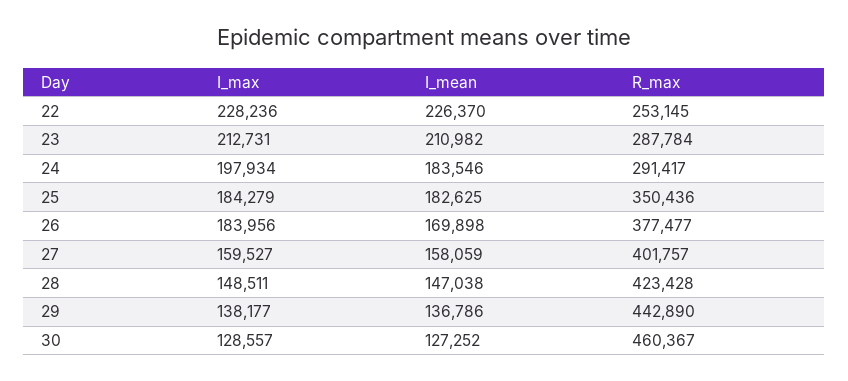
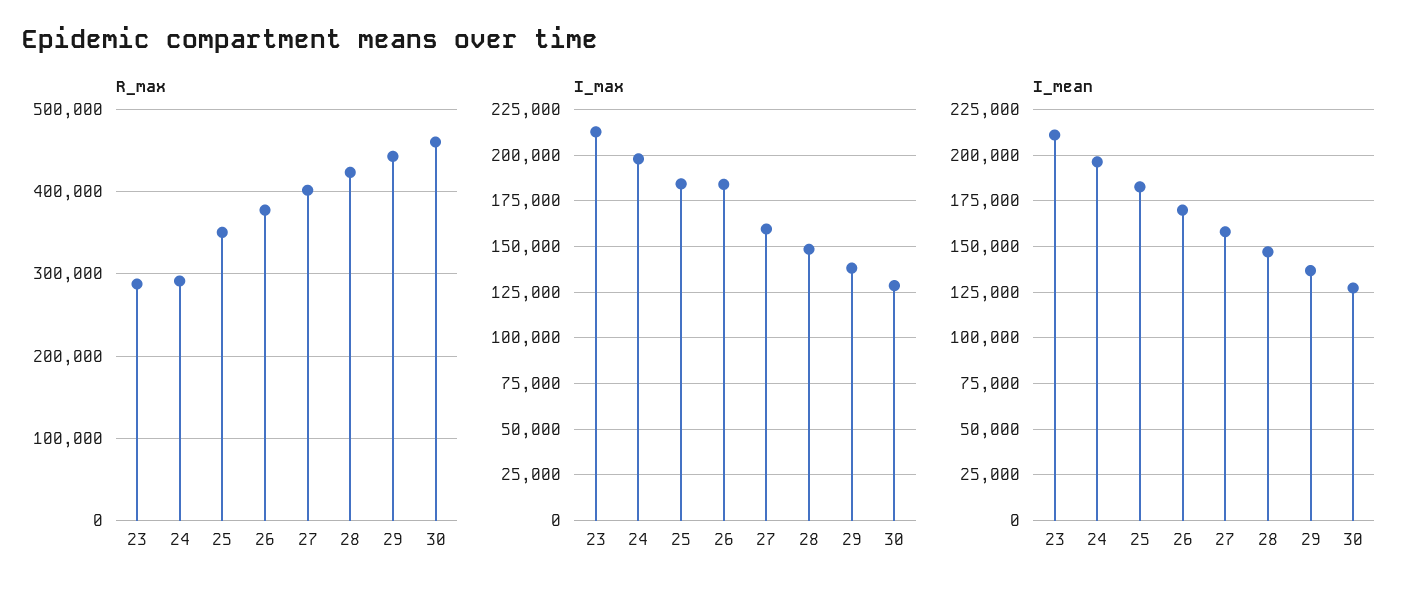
I_max, 22: 228236 -> none
I_mean, 22: 226370 -> none
R_max, 22: 253145 -> none
I_mean, 24: 183546 -> 195000

